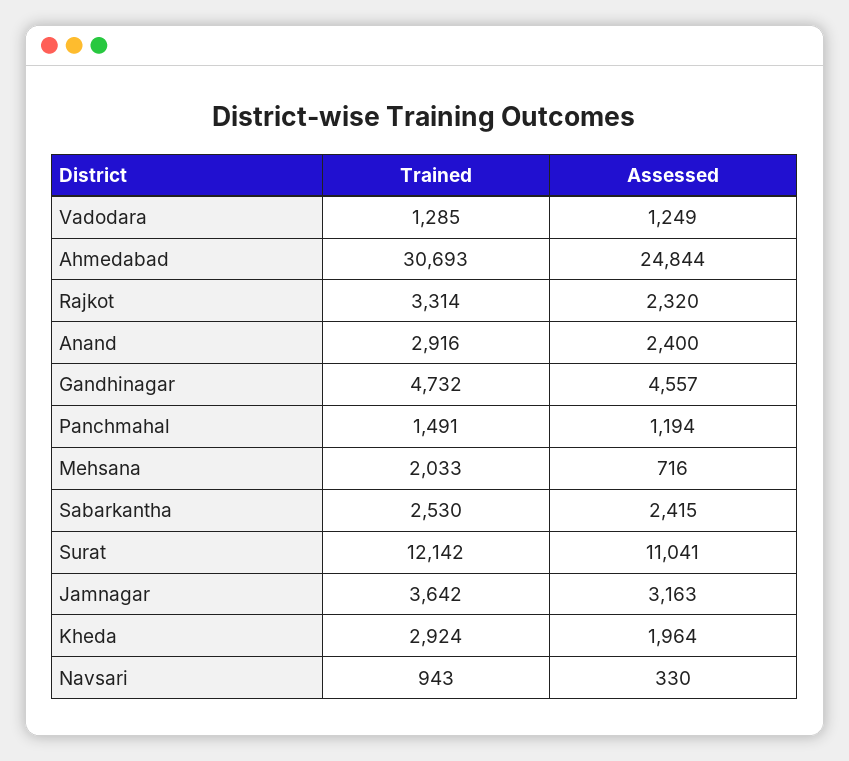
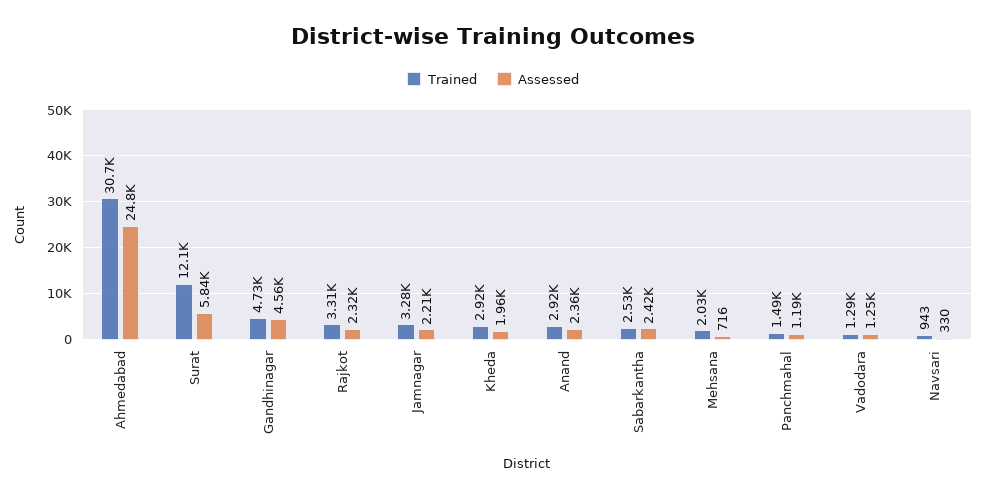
Assessed, Anand: 2400 -> 2360
Assessed, Surat: 11041 -> 5840
Trained, Jamnagar: 3642 -> 3280
Assessed, Jamnagar: 3163 -> 2210

